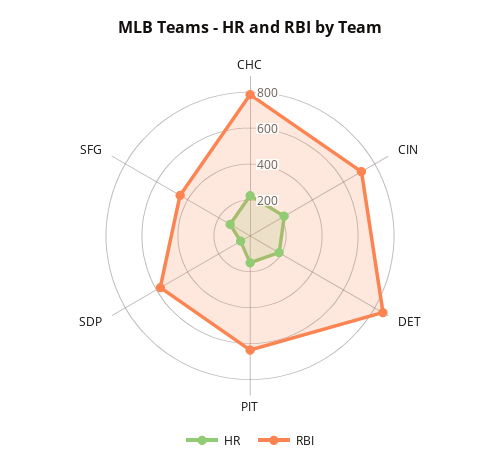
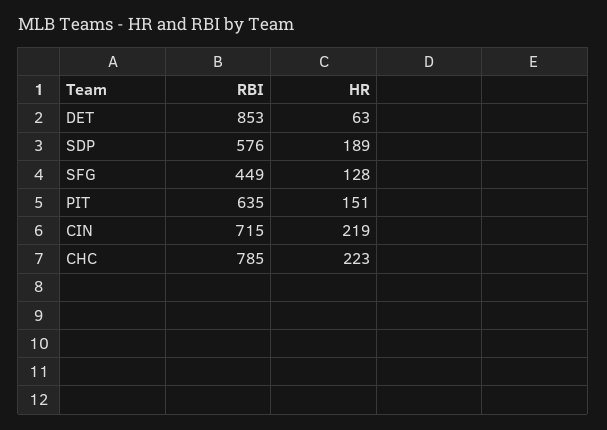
HR, DET: 200 -> 63
HR, SDP: 50 -> 189

